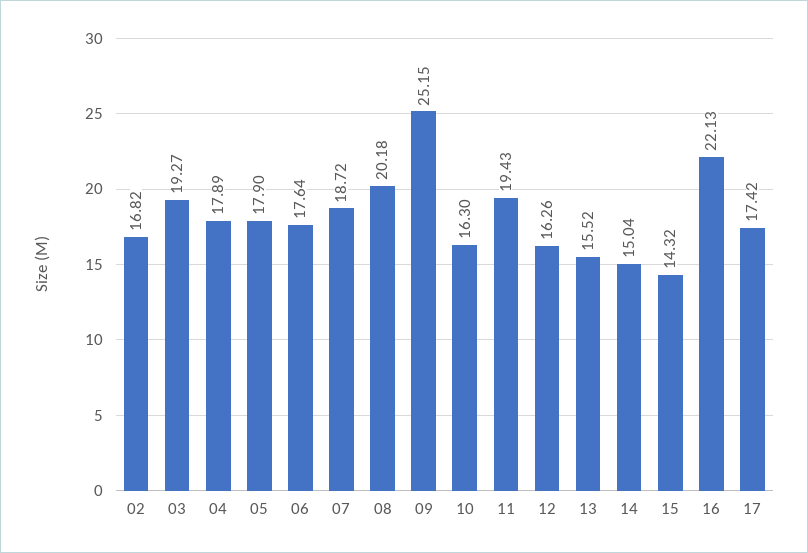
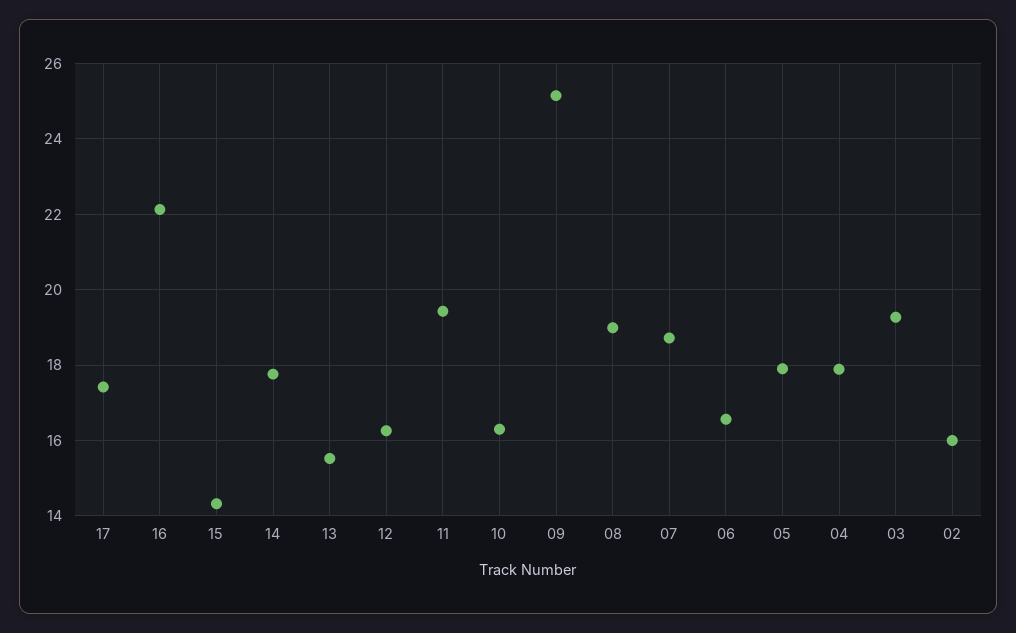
02: 16.82 -> 16
06: 17.64 -> 16.6
08: 20.18 -> 19
14: 15.04 -> 17.8

